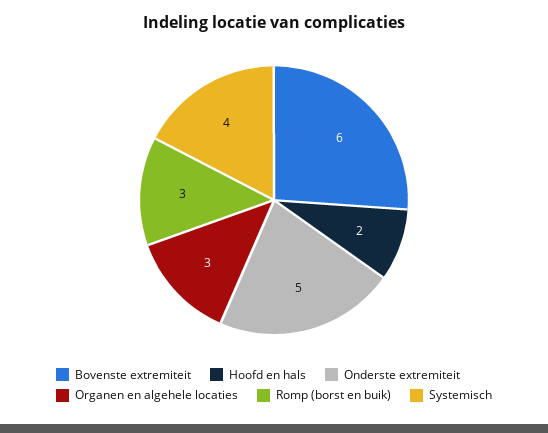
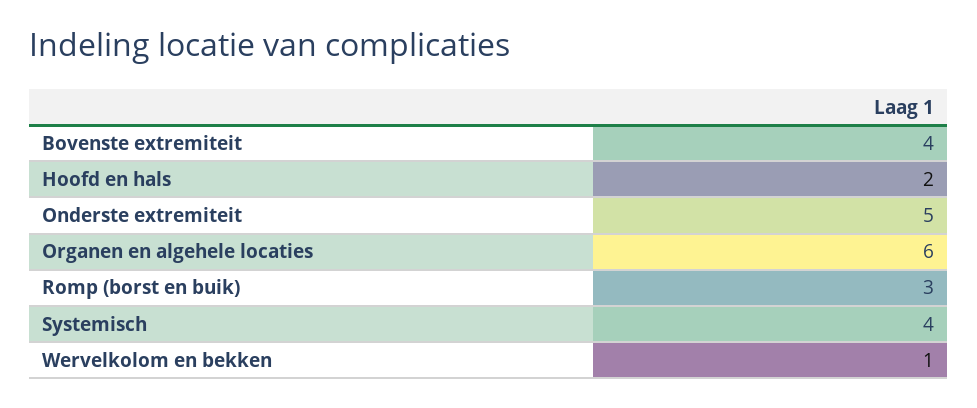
Bovenste extremiteit: 6 -> 4
Organen en algehele locaties: 3 -> 6
Wervelkolom en bekken: none -> 1

